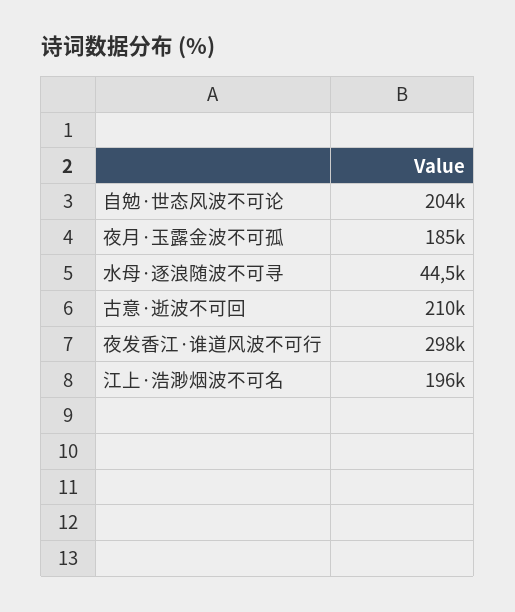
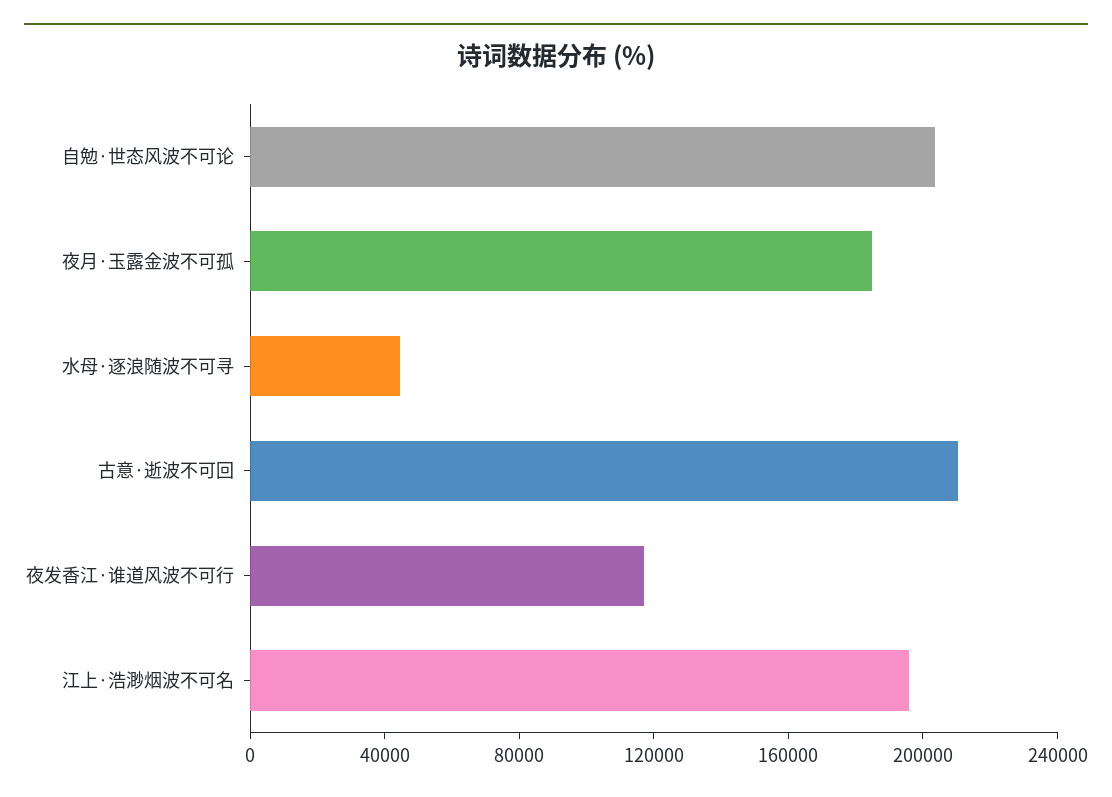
夜发香江·谁道风波不可行: 298000 -> 120000

